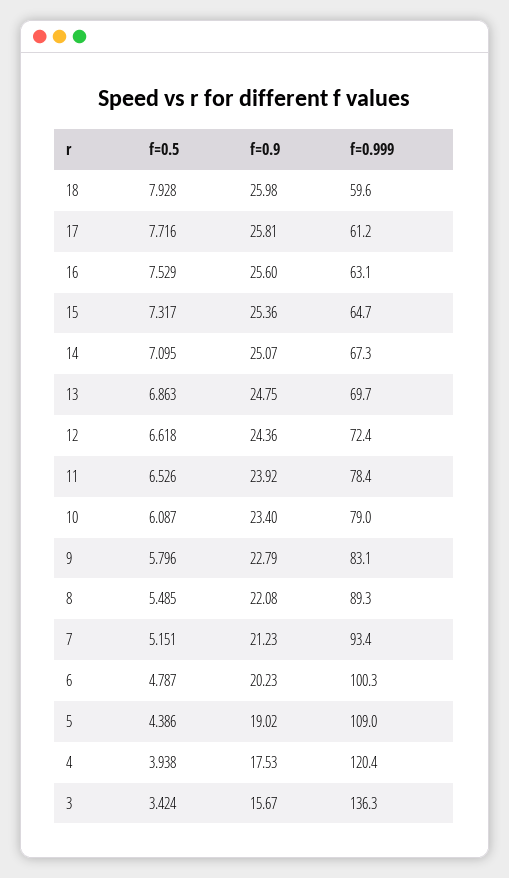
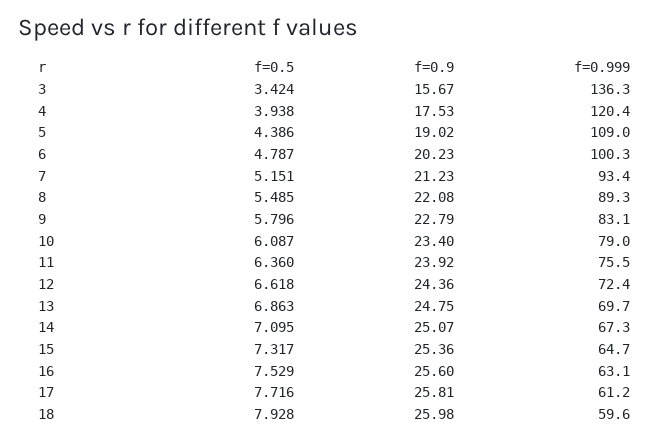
f=0.5, 11: 6.526 -> 6.36
f=0.999, 11: 78.4 -> 75.5

